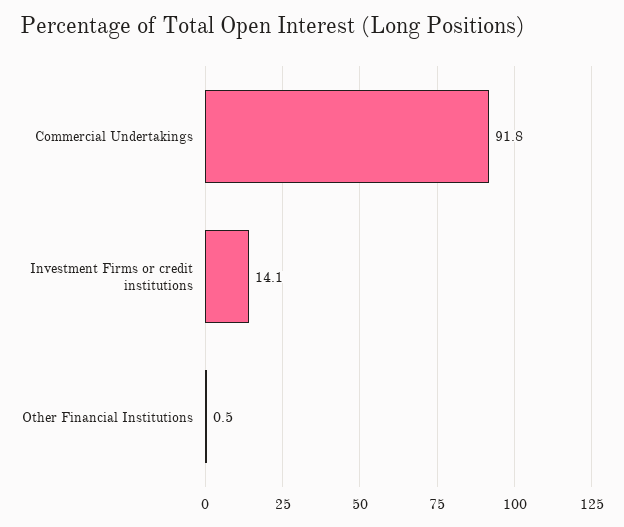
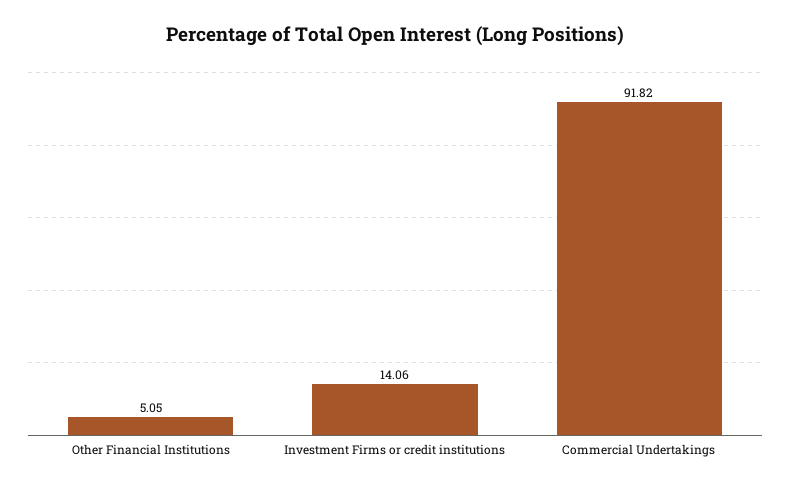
Other Financial Institutions: 0.5 -> 5.05

